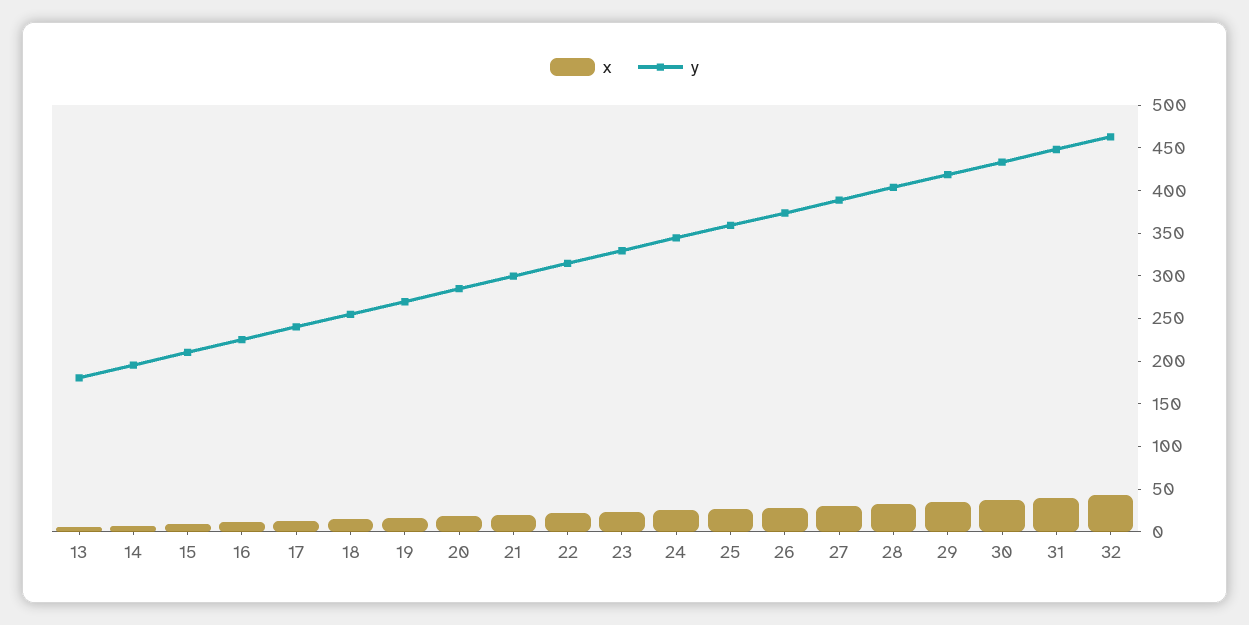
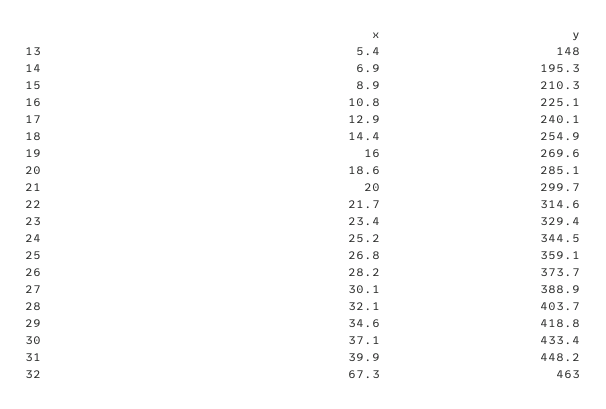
y, 13: 180 -> 148
x, 32: 40 -> 67.3

